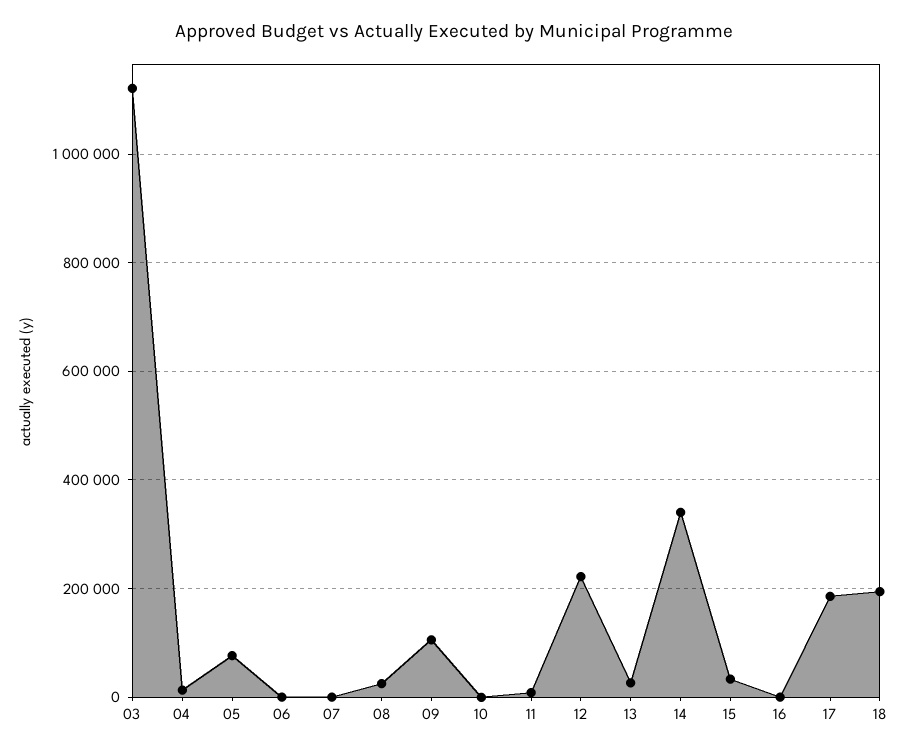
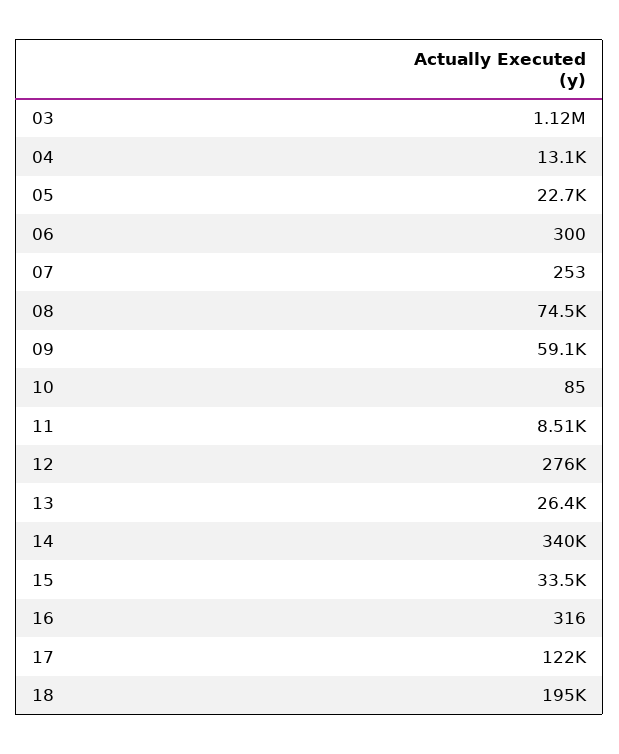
05: 80000 -> 22700
08: 20000 -> 74500
09: 100000 -> 59100
12: 220000 -> 276000
17: 180000 -> 122000

